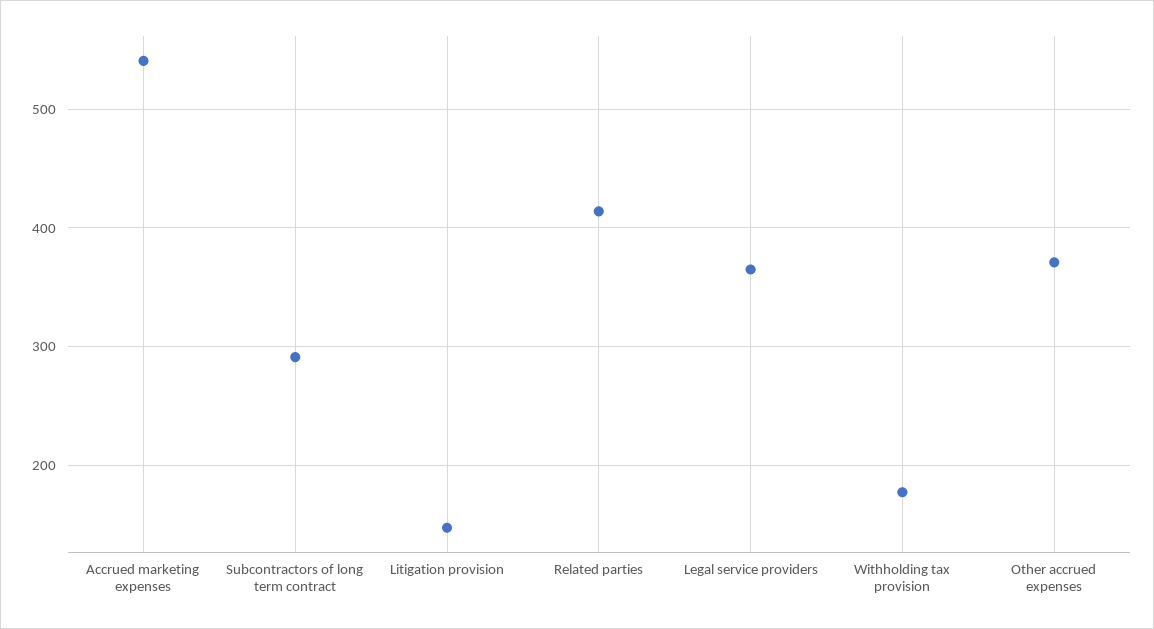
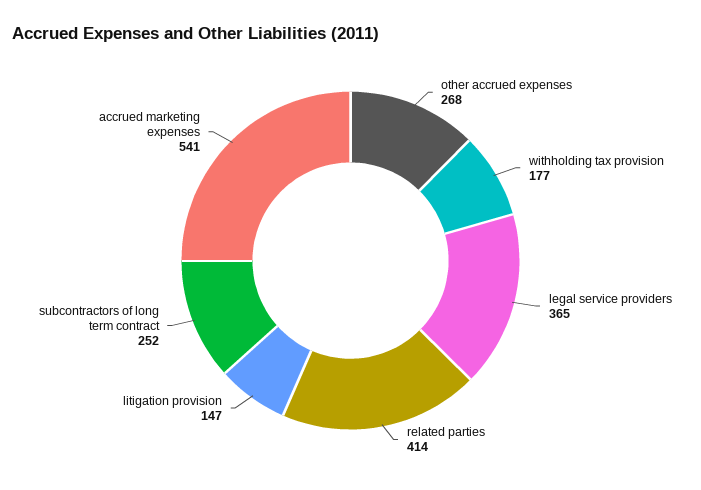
Subcontractors of long term contract: 290 -> 252
Other accrued expenses: 370 -> 268

